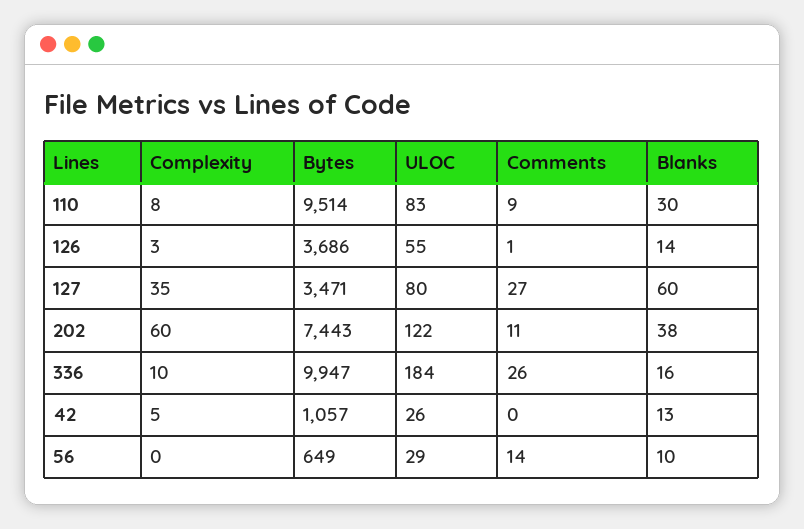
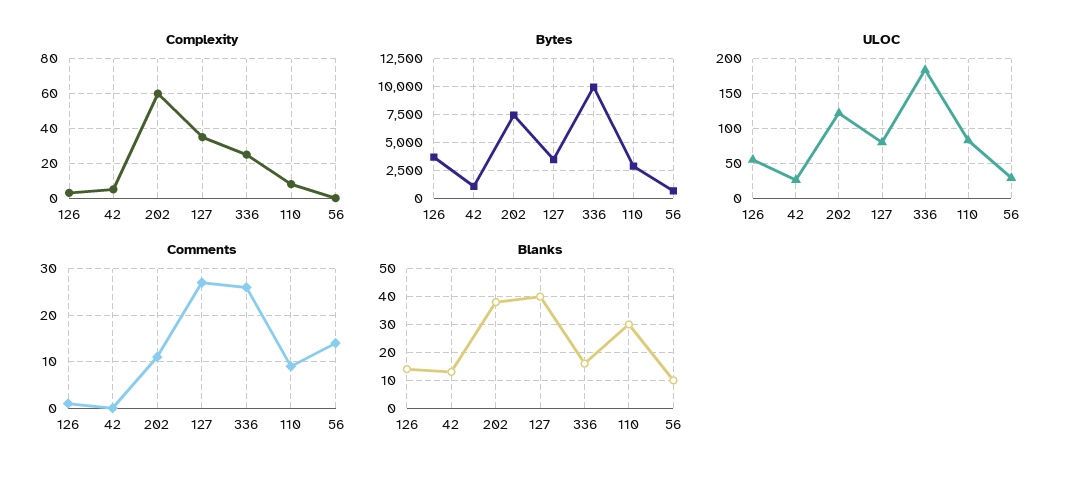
Bytes, 110: 9514 -> 2500
Blanks, 127: 60 -> 40
Complexity, 336: 10 -> 25

